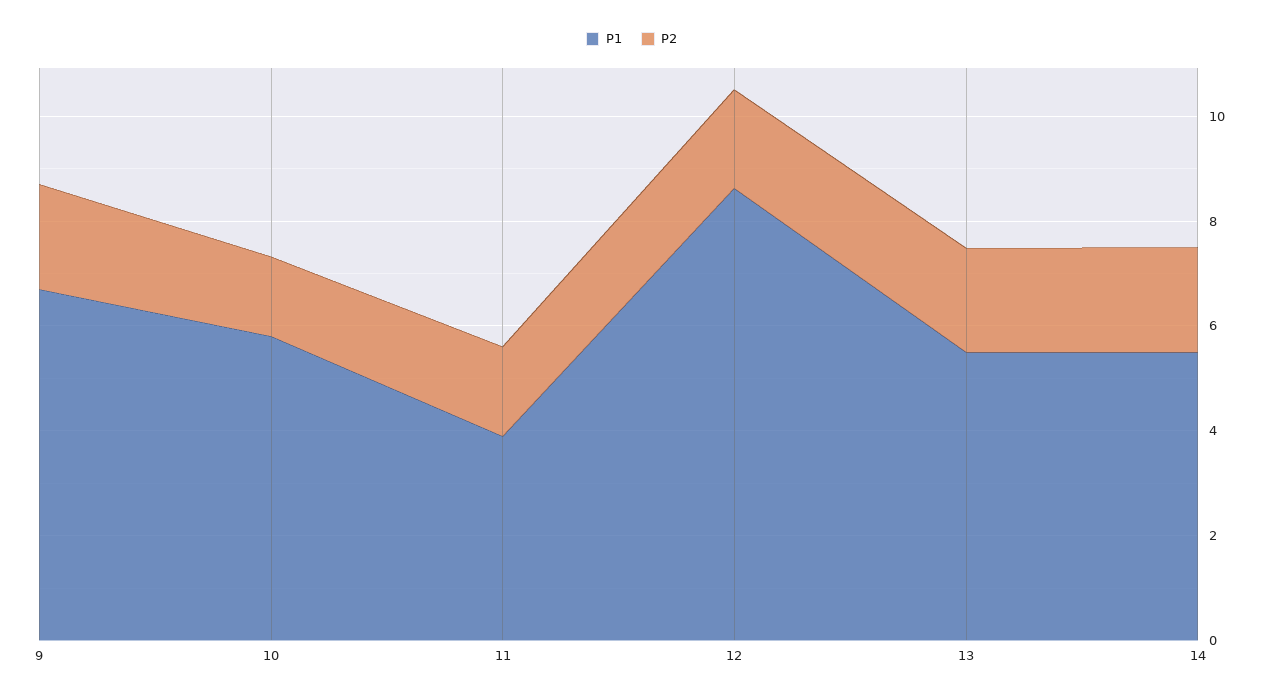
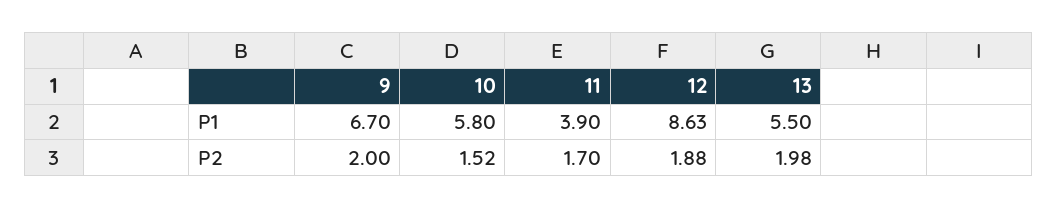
P1, 14: 5.5 -> none
P2, 14: 2 -> none

